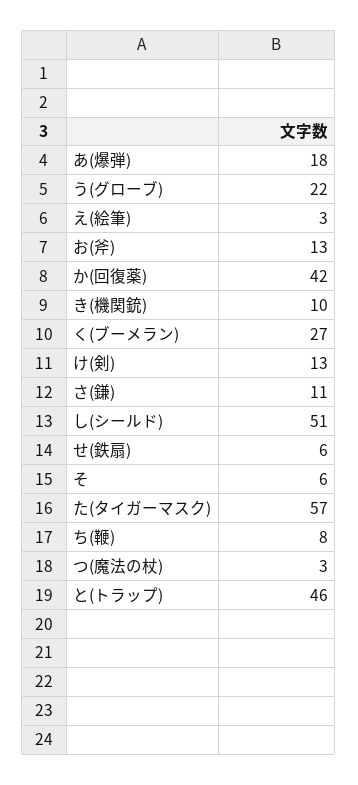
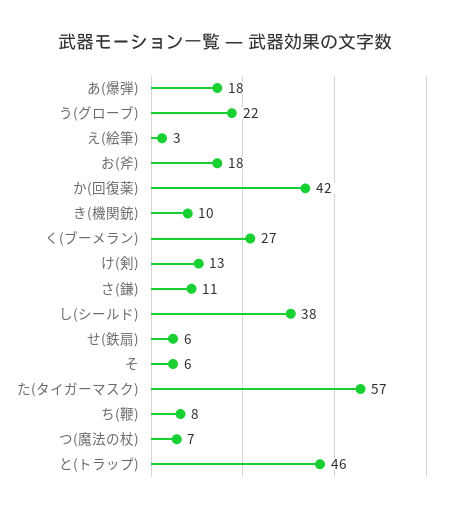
お(斧): 13 -> 18
し(シールド): 51 -> 38
つ(魔法の杖): 3 -> 7

